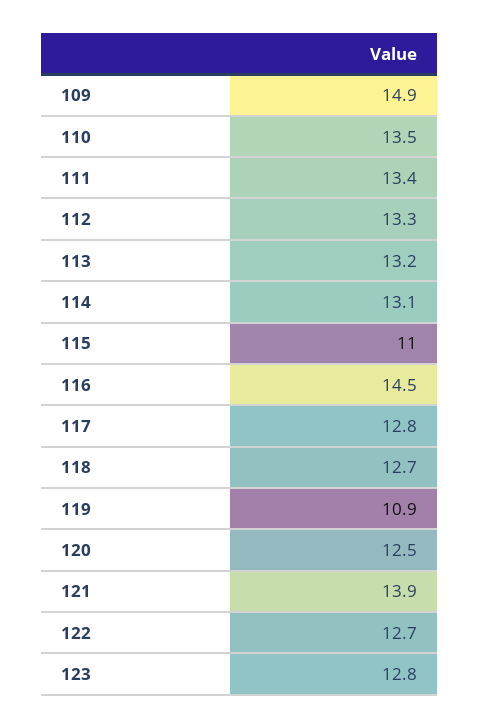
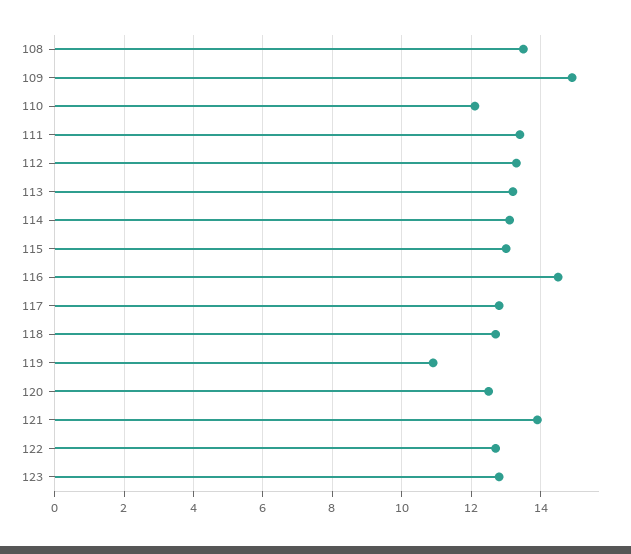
110: 13.5 -> 12
115: 11 -> 13
108: none -> 13.5

